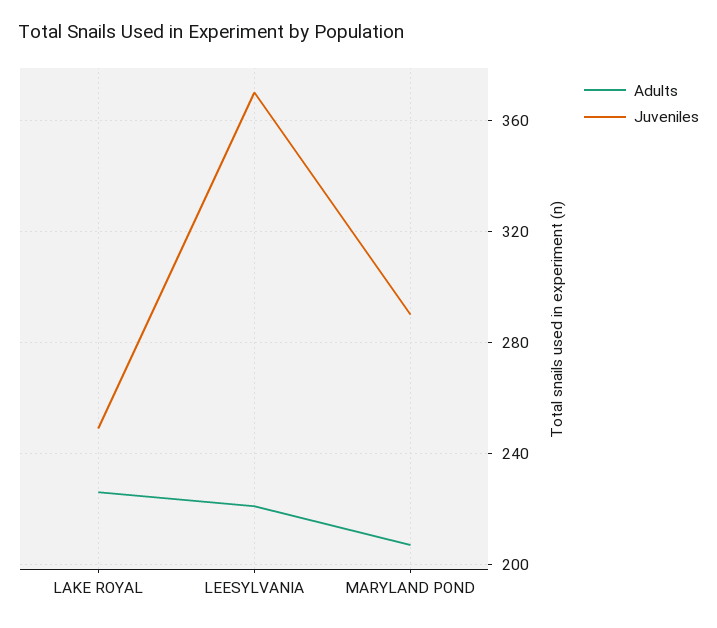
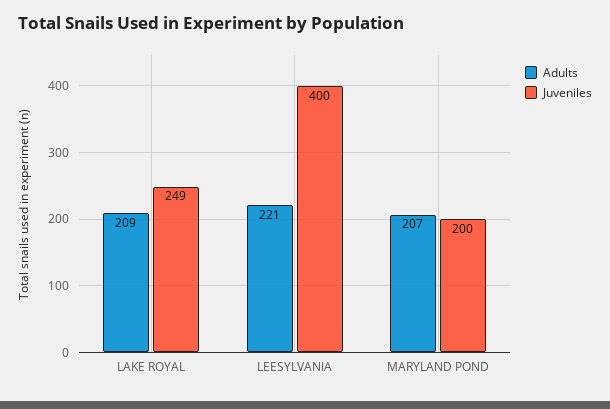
Adults, LAKE ROYAL: 225 -> 209
Juveniles, LEESYLVANIA: 370 -> 400
Juveniles, MARYLAND POND: 290 -> 200

